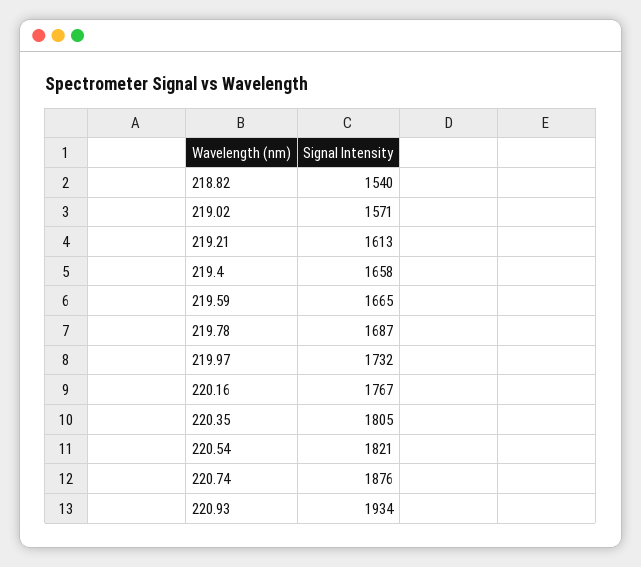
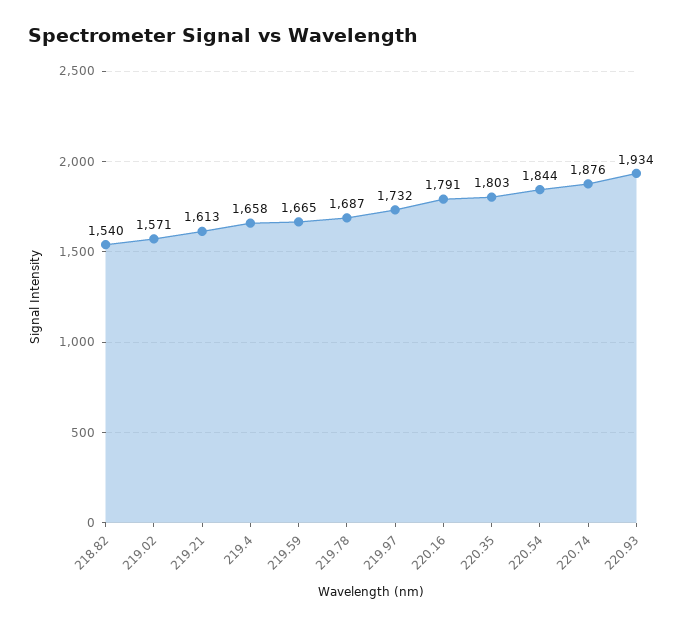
220.16: 1767 -> 1791
220.35: 1805 -> 1803
220.54: 1821 -> 1844

